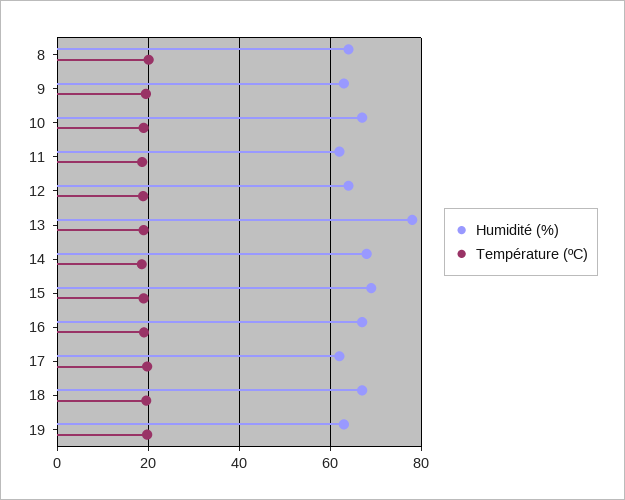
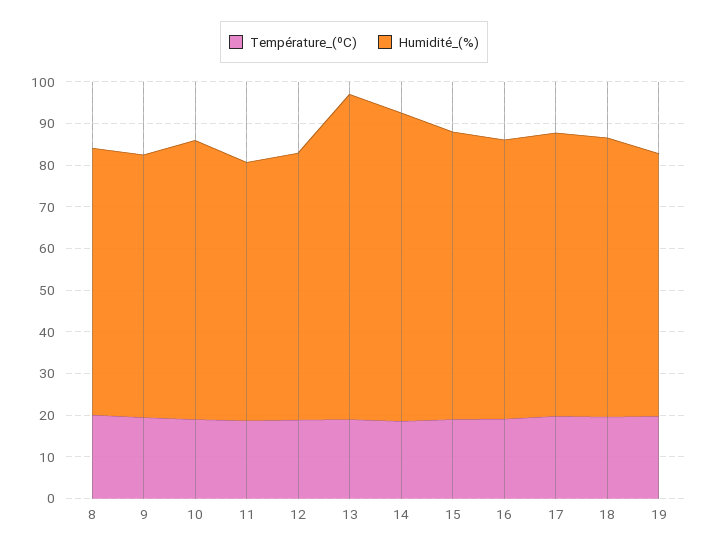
Humidité (%), 14: 68 -> 74
Humidité (%), 17: 62 -> 68

